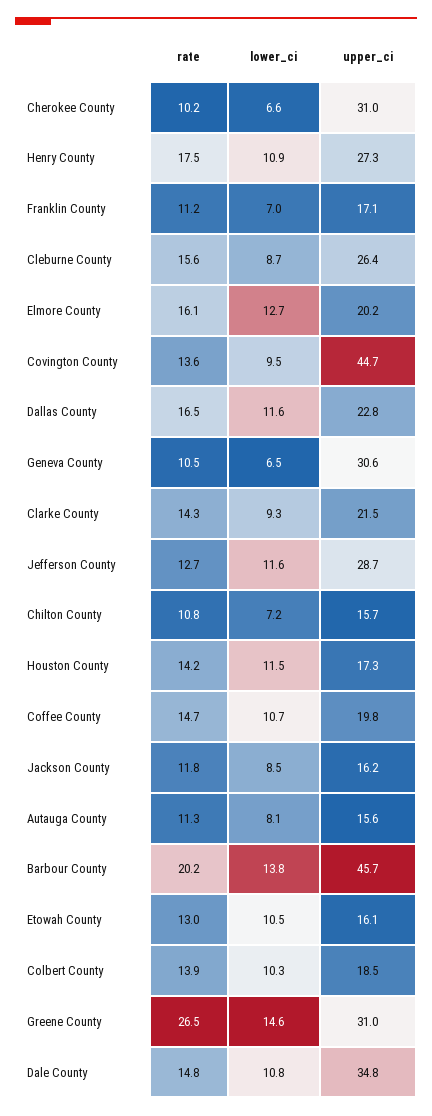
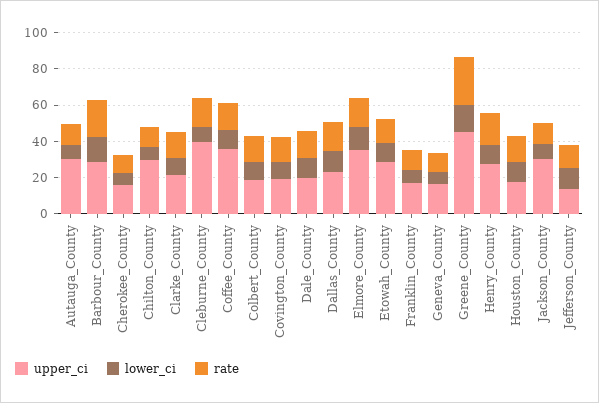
upper_ci, Cherokee County: 31 -> 15
upper_ci, Cleburne County: 26.4 -> 40
upper_ci, Elmore County: 20.2 -> 35
upper_ci, Covington County: 44.7 -> 20
upper_ci, Geneva County: 30.6 -> 15
upper_ci, Jefferson County: 28.7 -> 15
upper_ci, Chilton County: 15.7 -> 30
upper_ci, Coffee County: 19.8 -> 35
upper_ci, Jackson County: 16.2 -> 30
upper_ci, Autauga County: 15.6 -> 30
upper_ci, Barbour County: 45.7 -> 30
upper_ci, Etowah County: 16.1 -> 30
upper_ci, Greene County: 31 -> 45
upper_ci, Dale County: 34.8 -> 20

